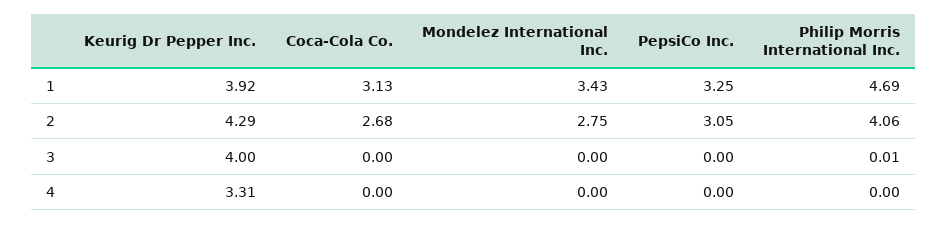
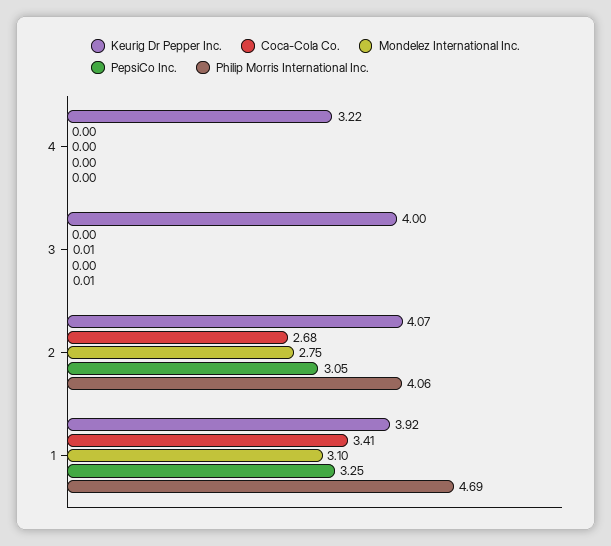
Coca-Cola Co., 1: 3.13 -> 3.41
Mondelez International Inc., 1: 3.43 -> 3.1
Keurig Dr Pepper Inc., 2: 4.29 -> 4.07
Mondelez International Inc., 3: 0 -> 0.01
Keurig Dr Pepper Inc., 4: 3.31 -> 3.22

